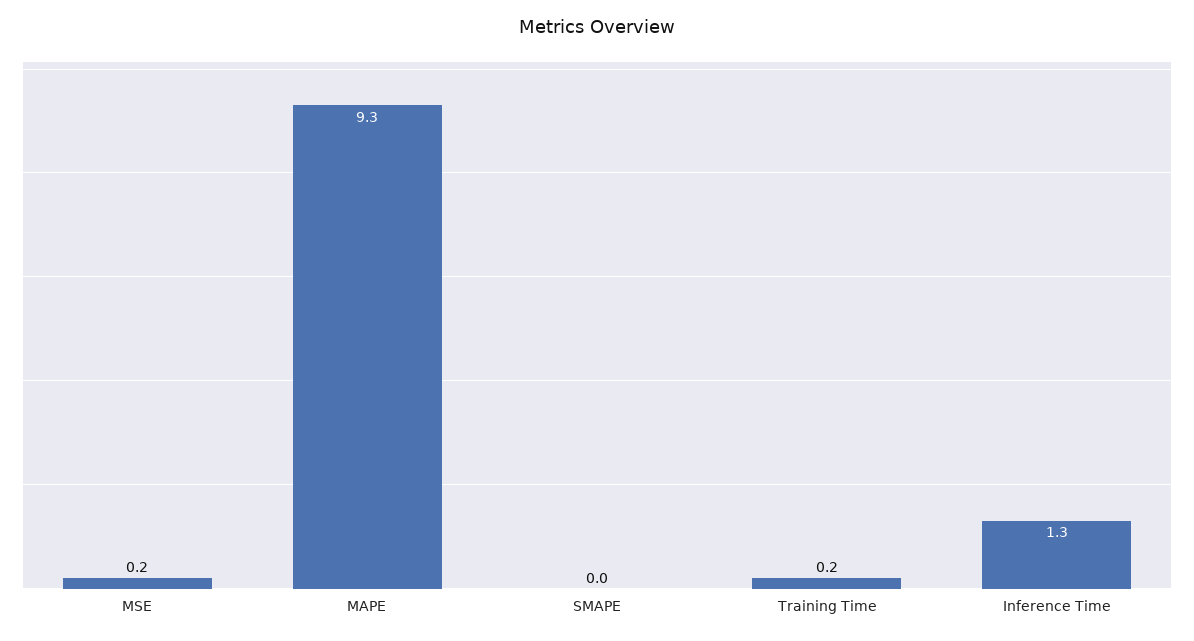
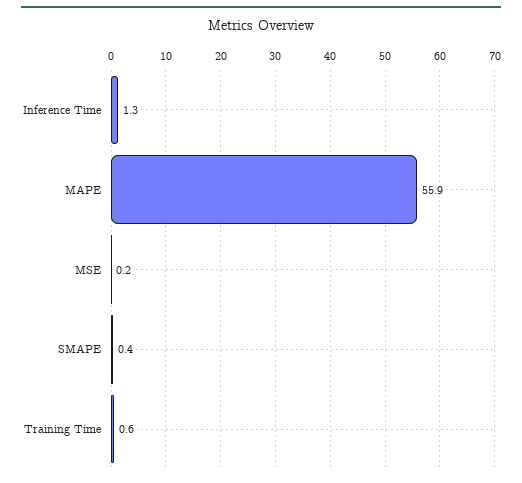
MAPE: 9.3 -> 55.9
SMAPE: 0 -> 0.4
Training Time: 0.2 -> 0.6

